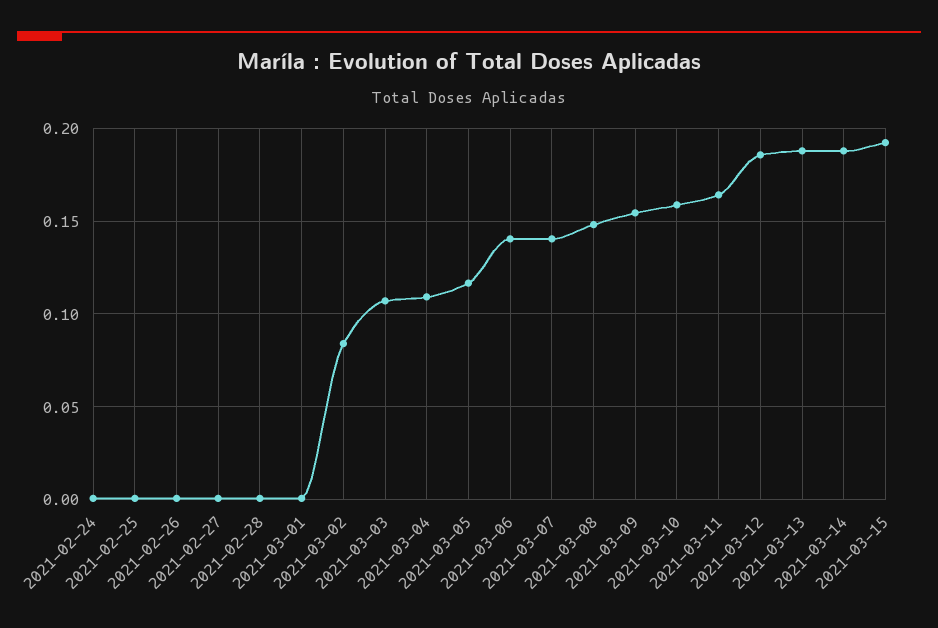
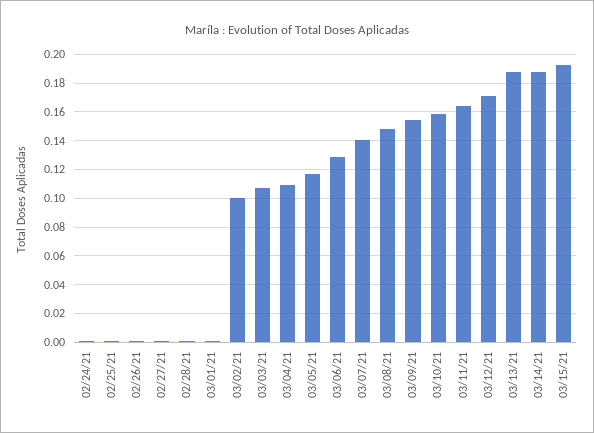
2021-03-02: 0.085 -> 0.1
2021-03-06: 0.14 -> 0.13
2021-03-12: 0.185 -> 0.17

